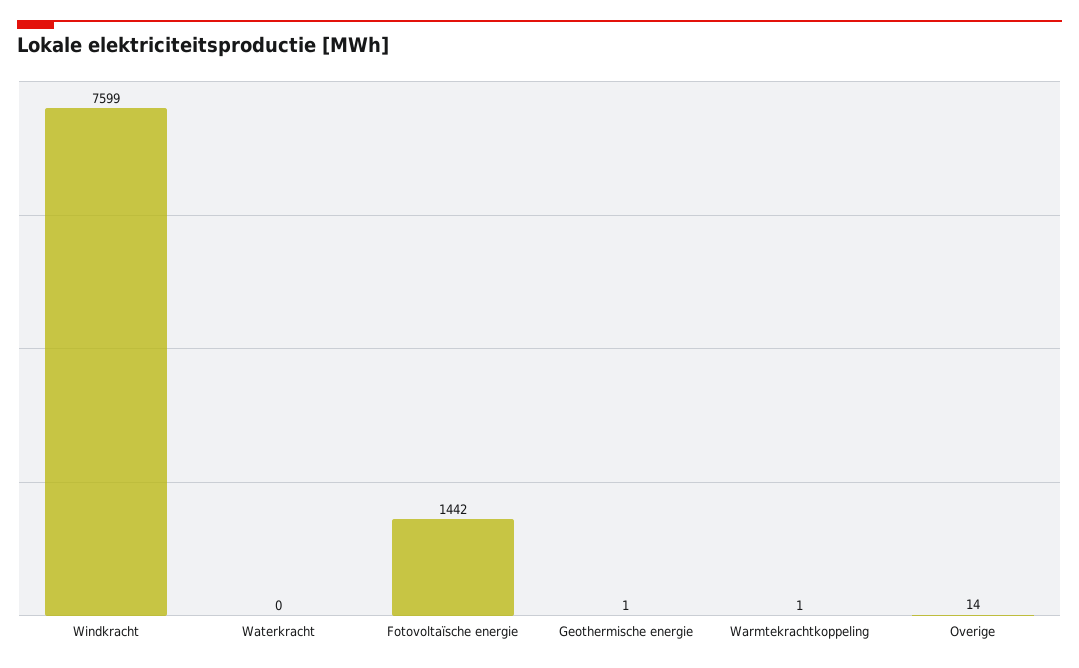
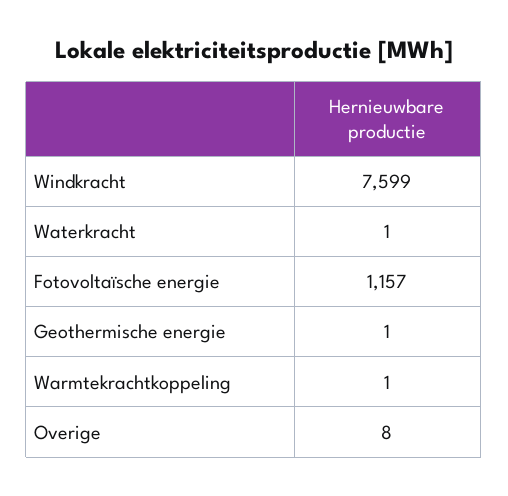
Waterkracht: 0 -> 1
Fotovoltaïsche energie: 1442 -> 1157
Overige: 14 -> 8

